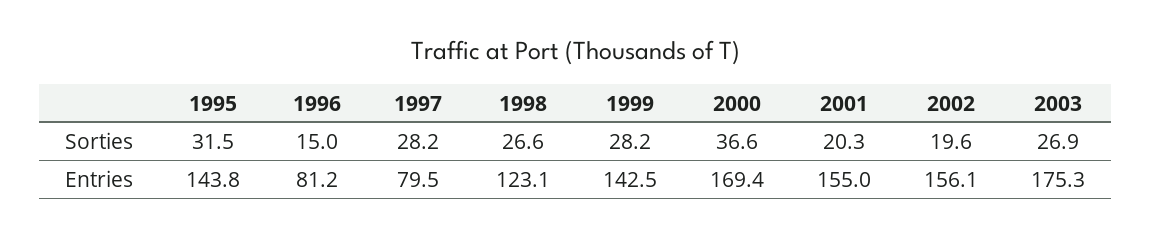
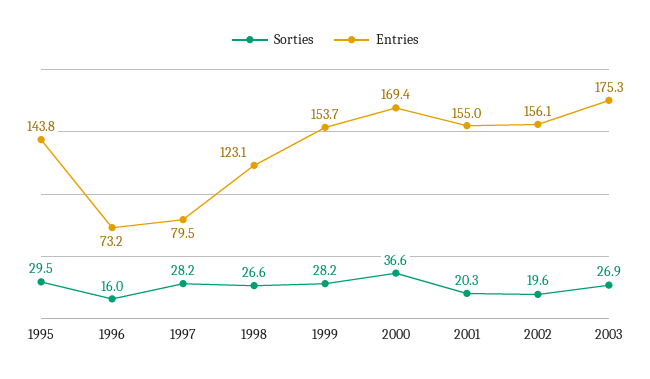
Sorties, 1995: 31.5 -> 29.5
Sorties, 1996: 15 -> 16
Entries, 1996: 81.2 -> 73.2
Entries, 1999: 142.5 -> 153.7

